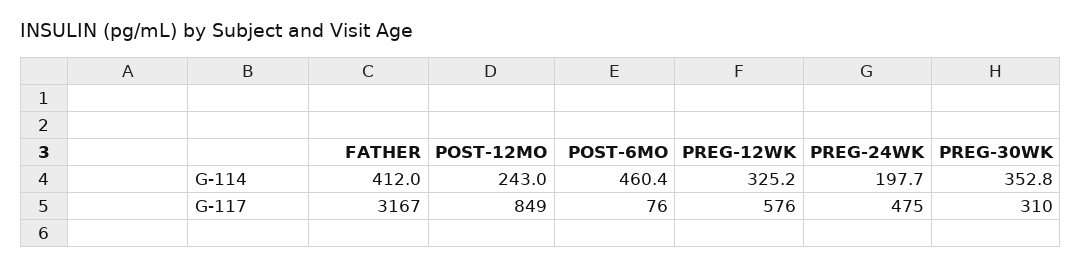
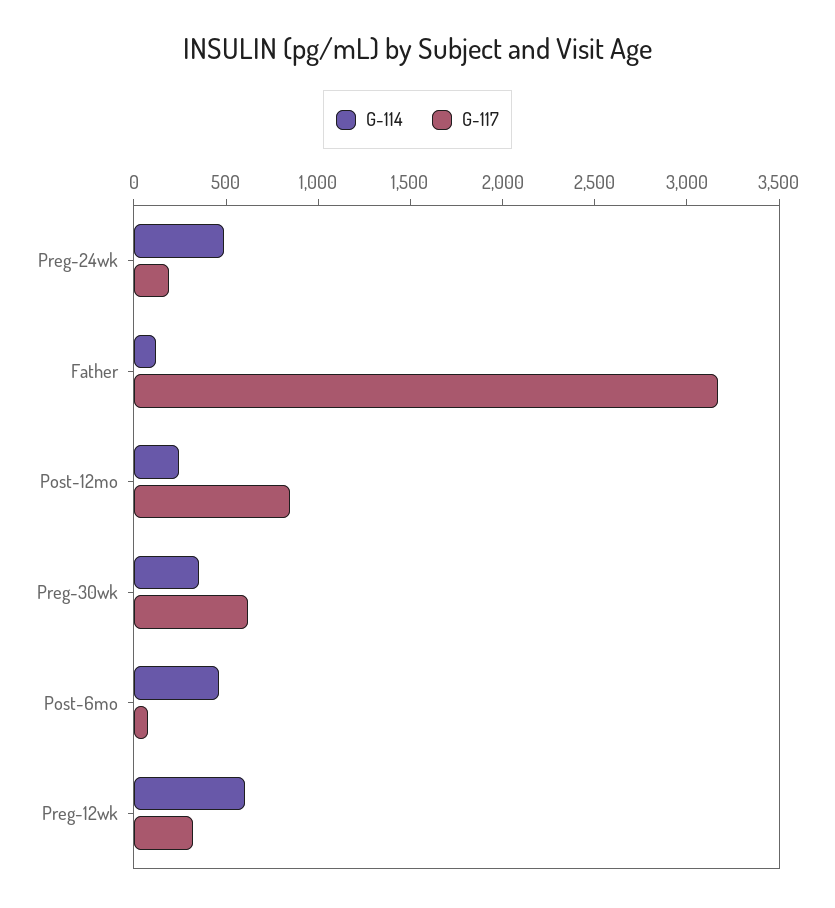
G-114, FATHER: 412 -> 100
G-114, PREG-12WK: 325.2 -> 600
G-114, PREG-24WK: 197.7 -> 500
G-117, PREG-12WK: 576 -> 300
G-117, PREG-24WK: 475 -> 200
G-117, PREG-30WK: 310 -> 600

